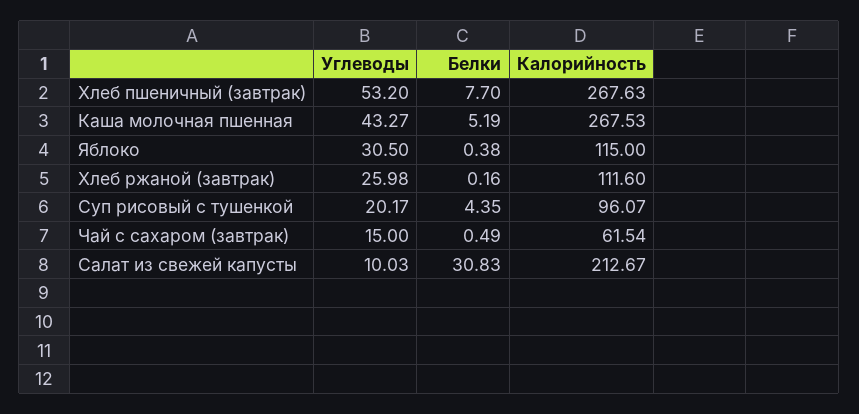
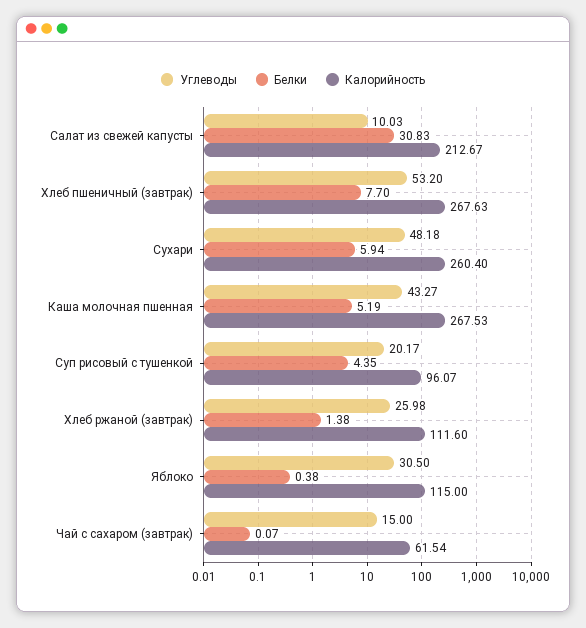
Белки, Хлеб ржаной (завтрак): 0.16 -> 1.38
Белки, Чай с сахаром (завтрак): 0.49 -> 0.07
Углеводы, Сухари: none -> 48.18
Белки, Сухари: none -> 5.94
Калорийность, Сухари: none -> 260.4

